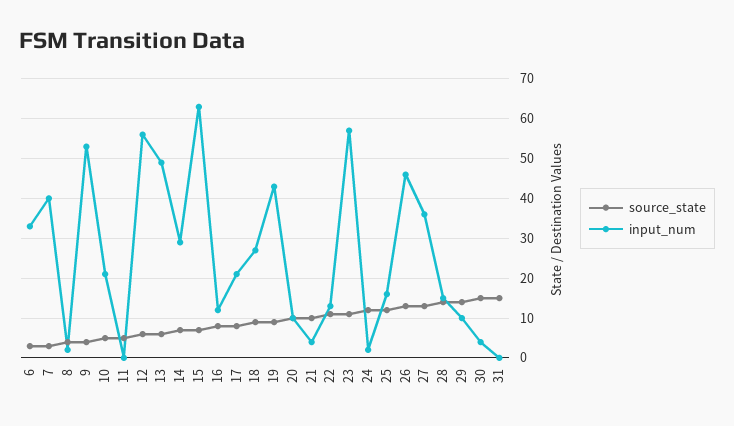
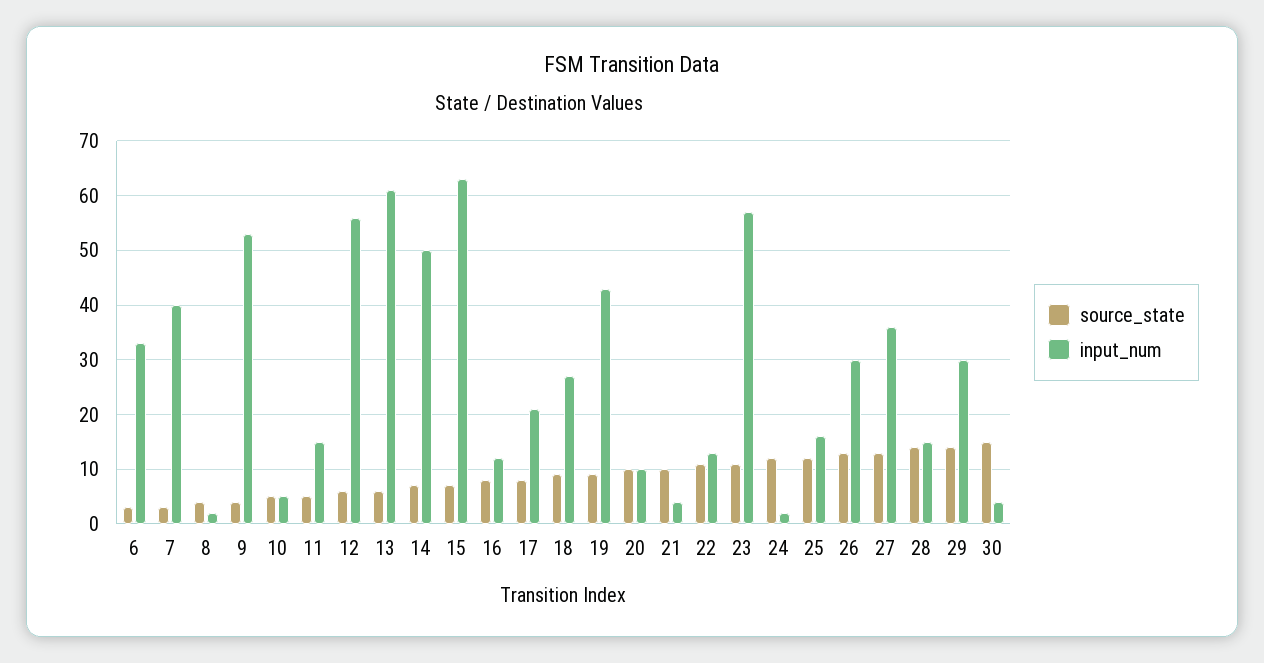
input_num, 10: 20 -> 5
input_num, 11: 0 -> 15
input_num, 13: 50 -> 60
input_num, 14: 30 -> 50
input_num, 26: 45 -> 30
input_num, 29: 10 -> 30
source_state, 31: 15 -> none
input_num, 31: 0 -> none

